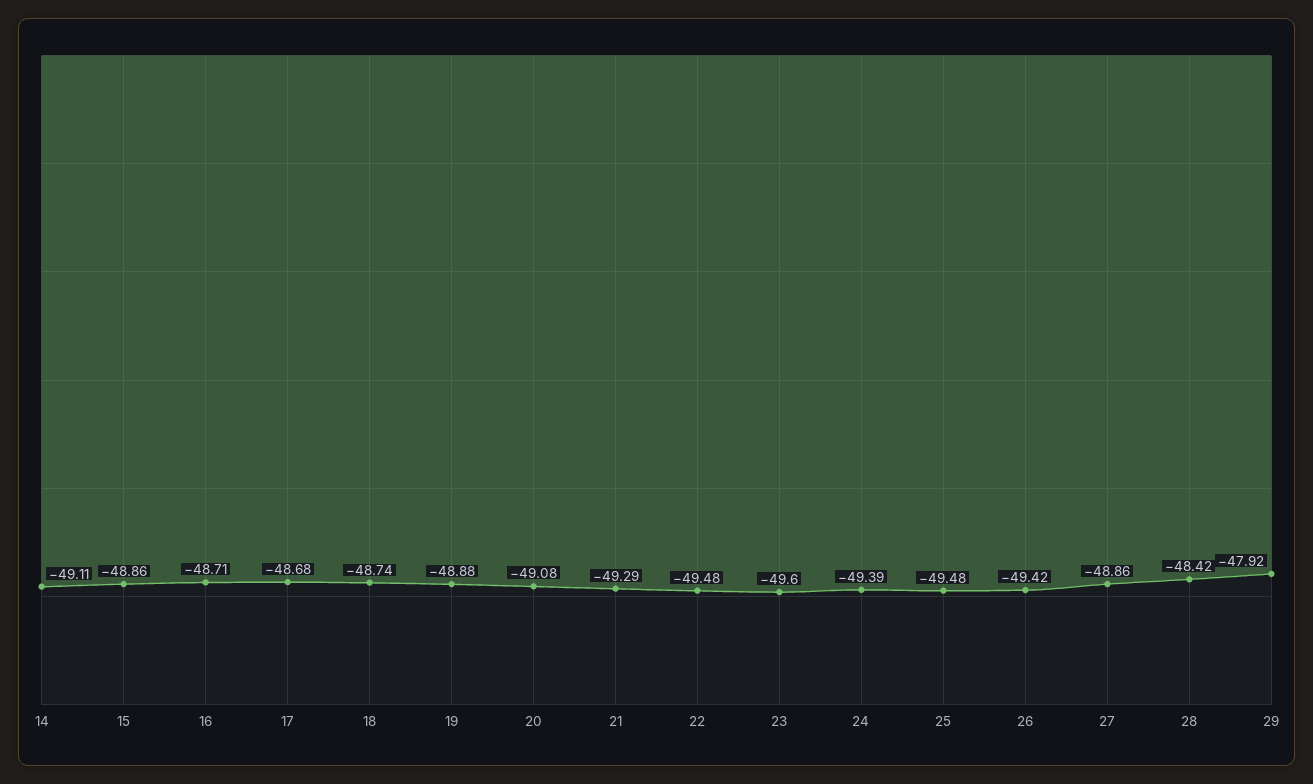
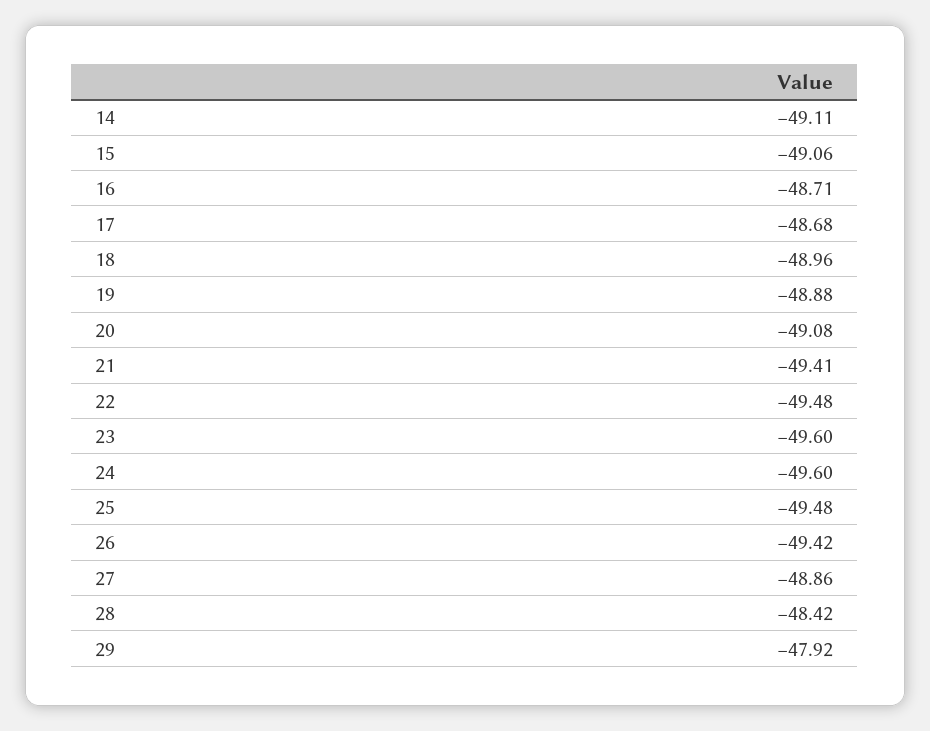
15: -48.86 -> -49.06
18: -48.74 -> -48.96
21: -49.29 -> -49.41
24: -49.39 -> -49.6

